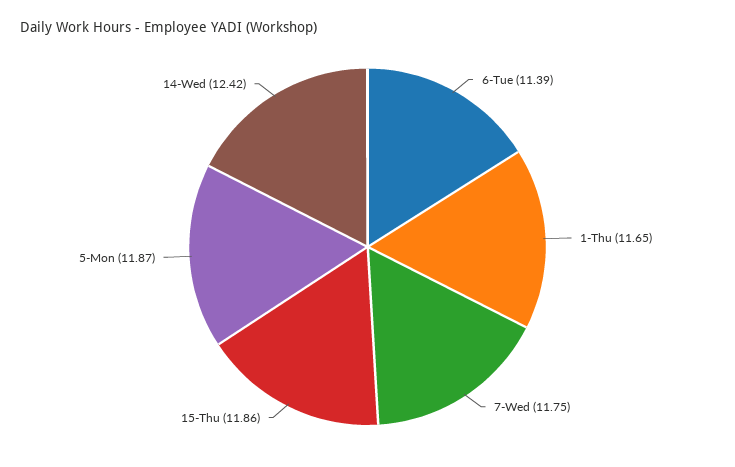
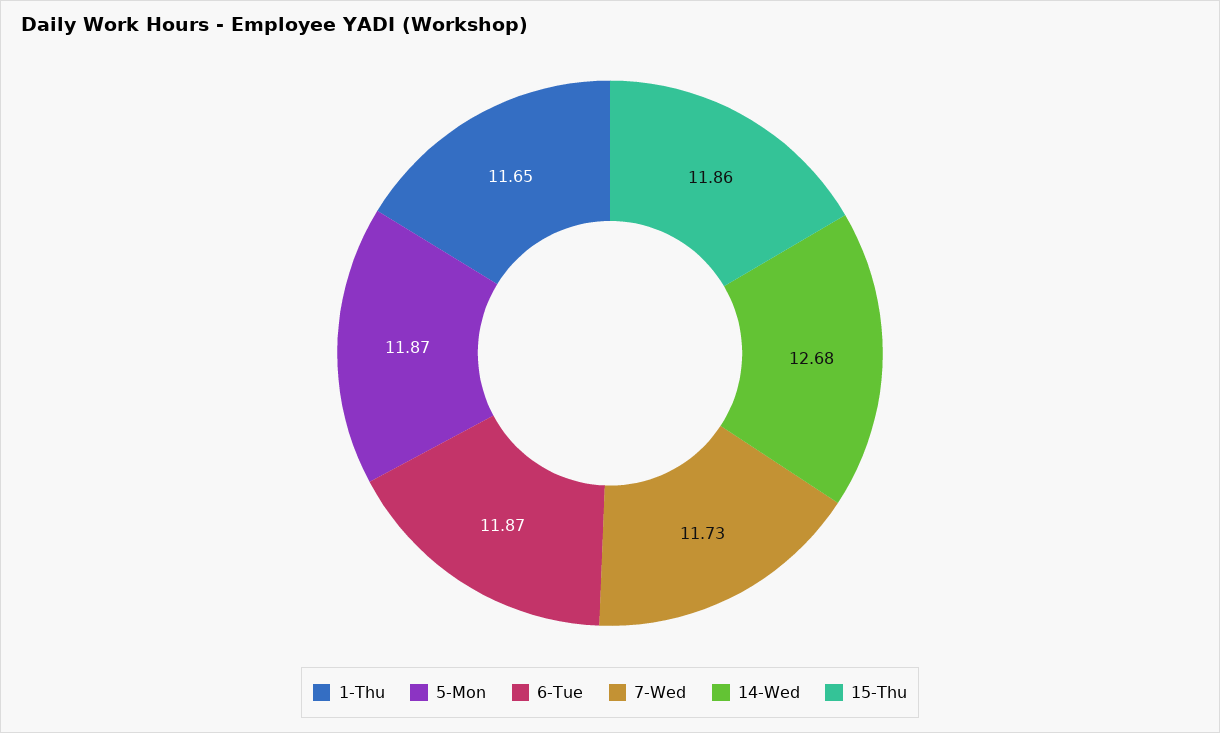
6-Tue: 11.39 -> 11.87
7-Wed: 11.75 -> 11.73
14-Wed: 12.42 -> 12.68

